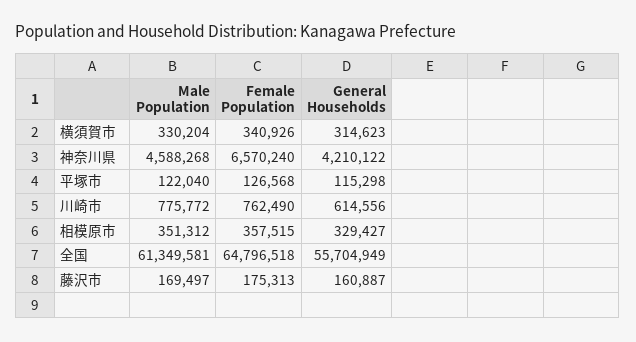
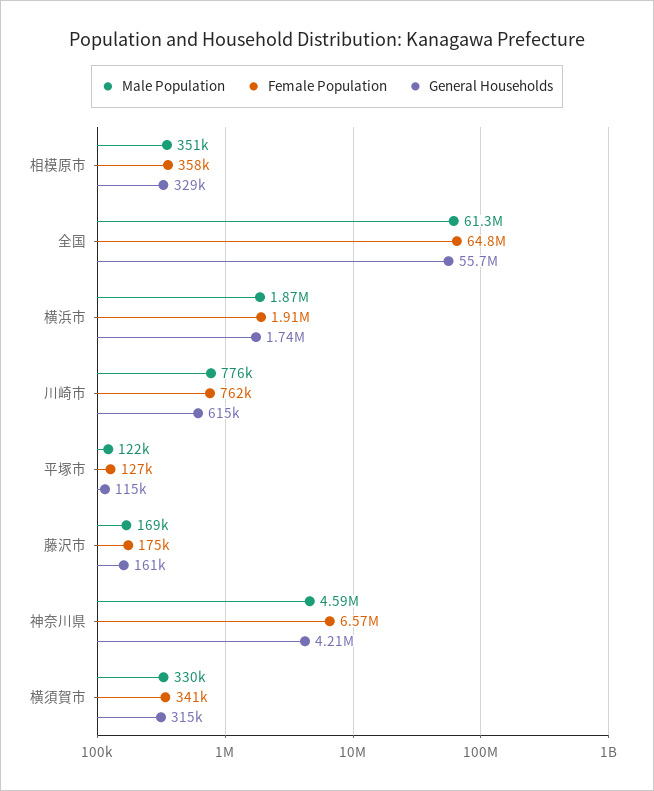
Male Population, 横浜市: none -> 1870000
Female Population, 横浜市: none -> 1910000
General Households, 横浜市: none -> 1740000

